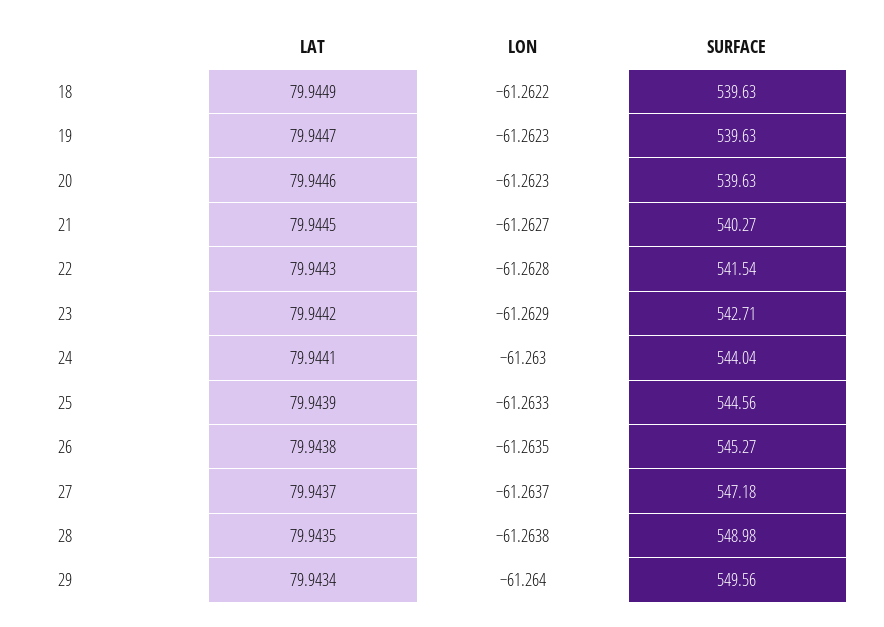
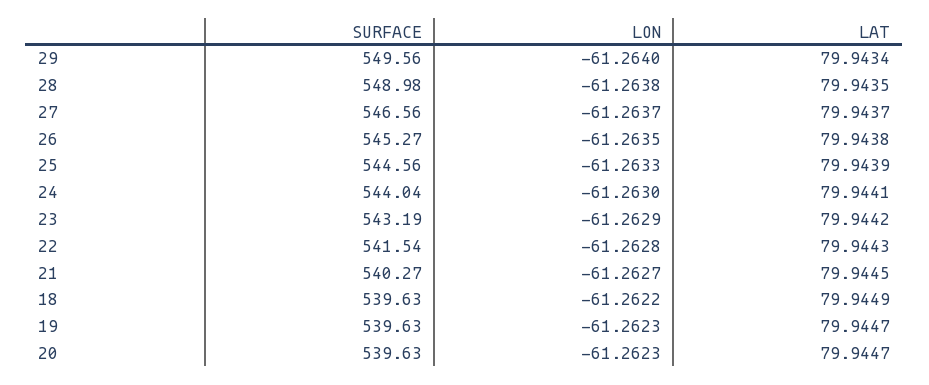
LAT, 20: 79.9446 -> 79.9447
SURFACE, 23: 542.71 -> 543.19
SURFACE, 27: 547.18 -> 546.56

